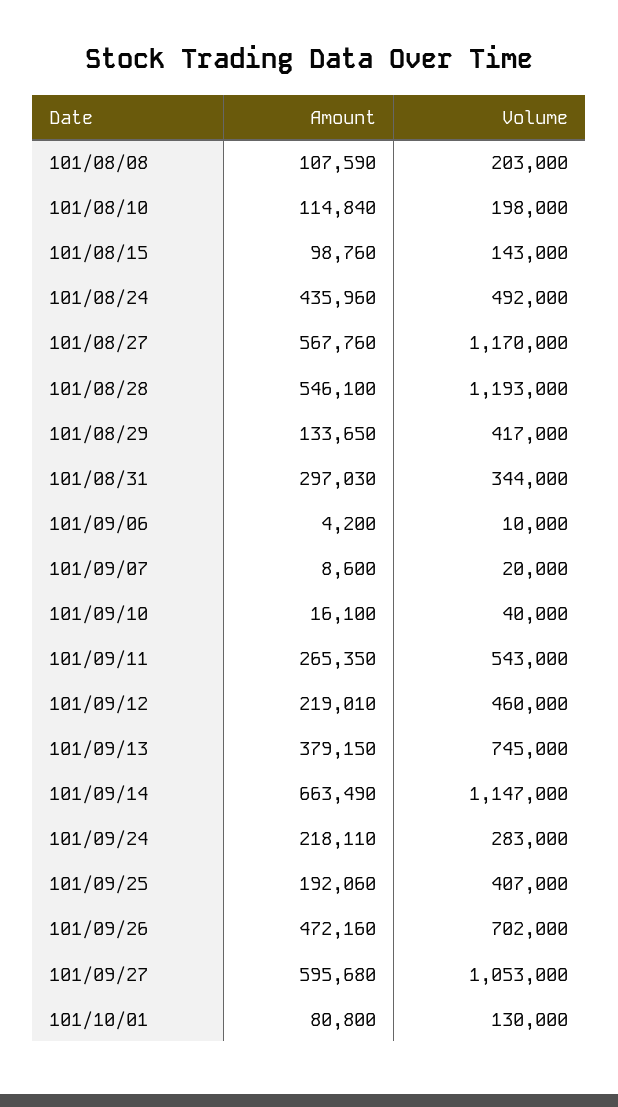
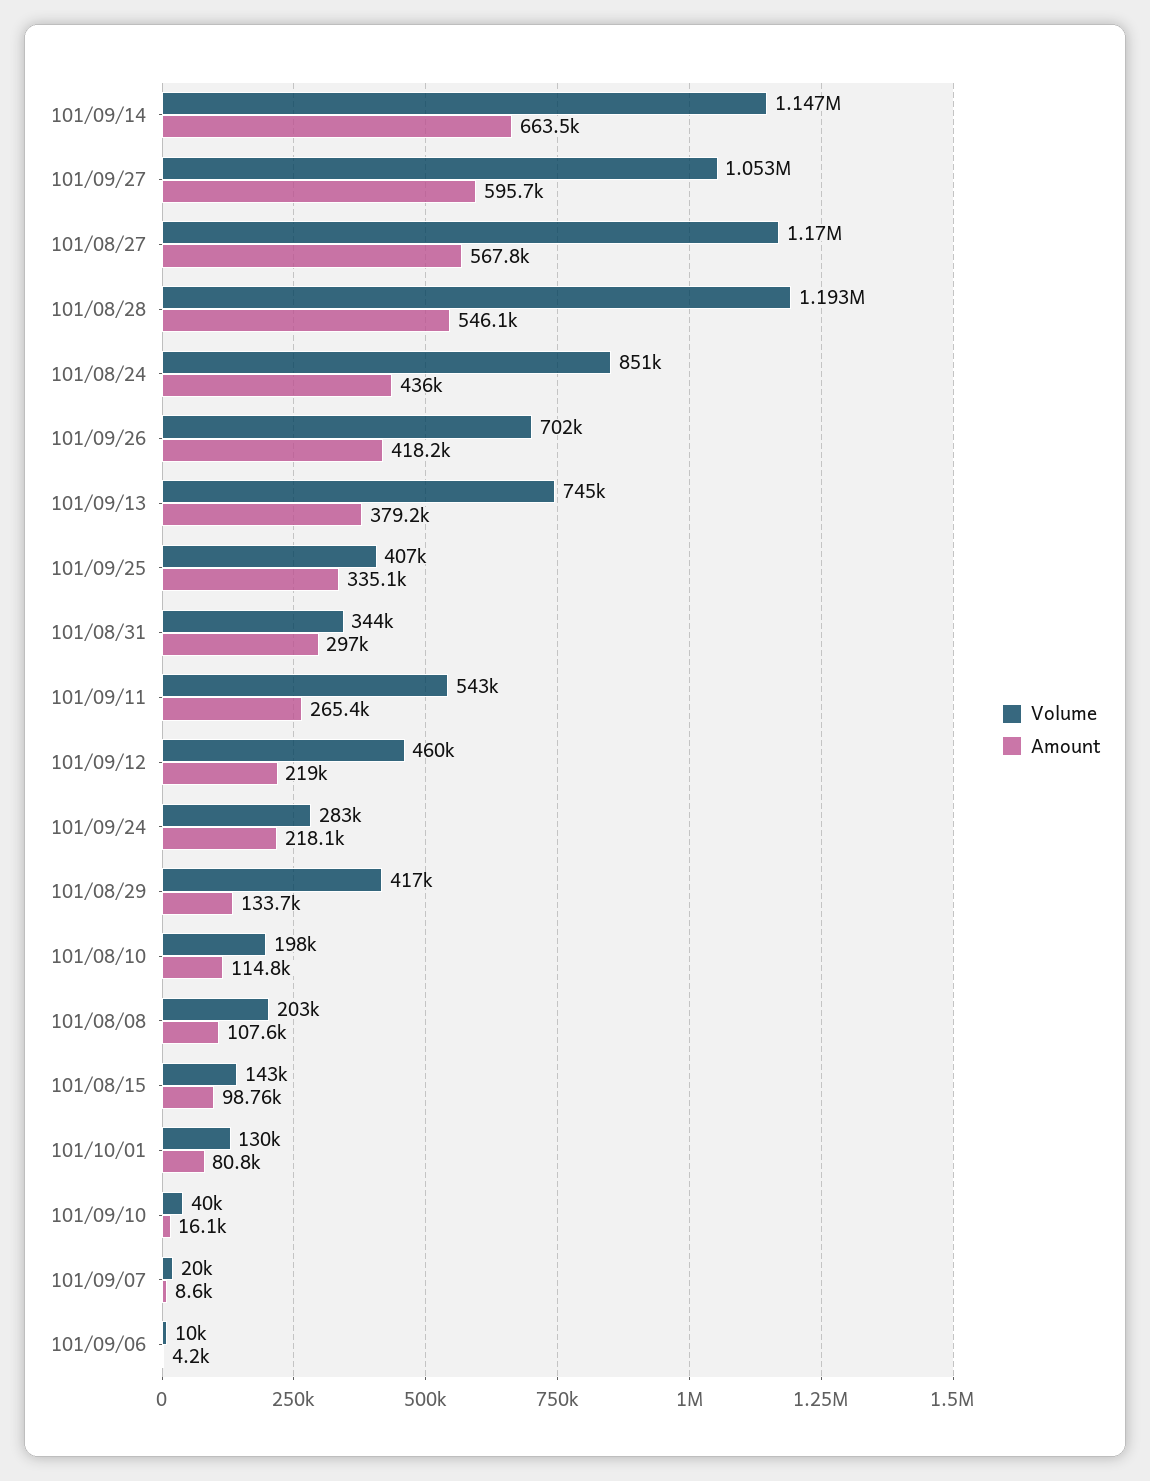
Volume, 101/08/24: 492000 -> 851000
Amount, 101/09/25: 192060 -> 335100
Amount, 101/09/26: 472160 -> 418200

